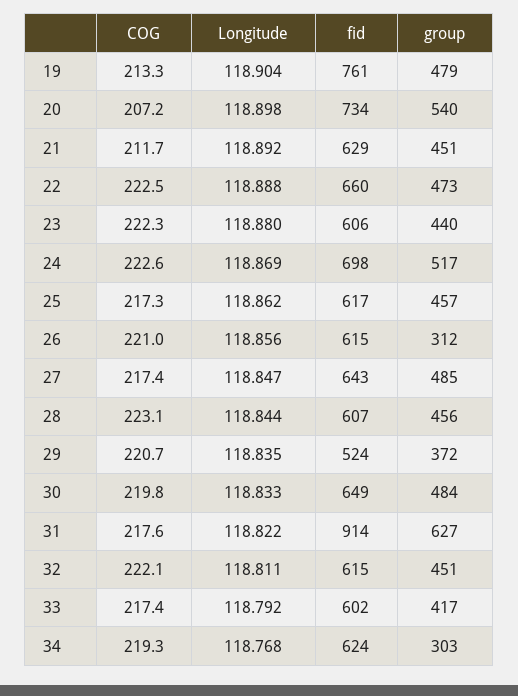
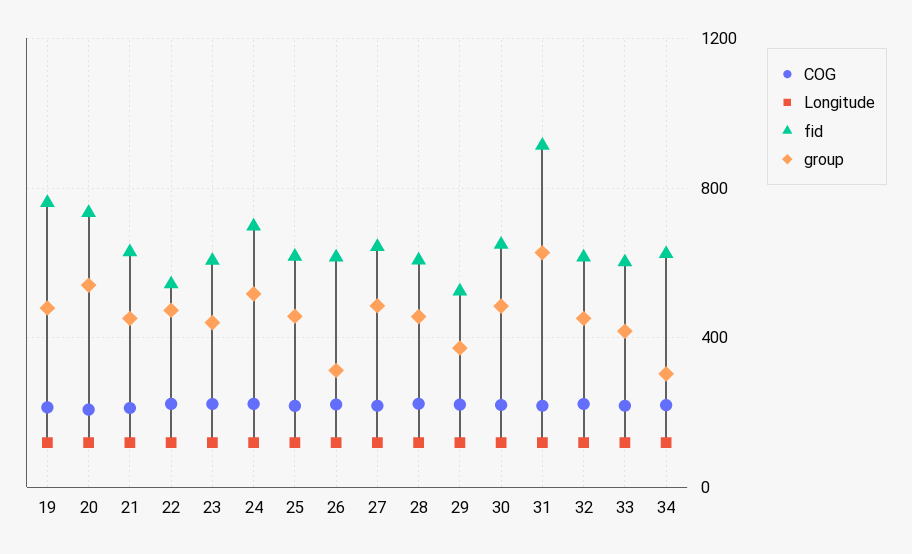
fid, 22: 660 -> 550

